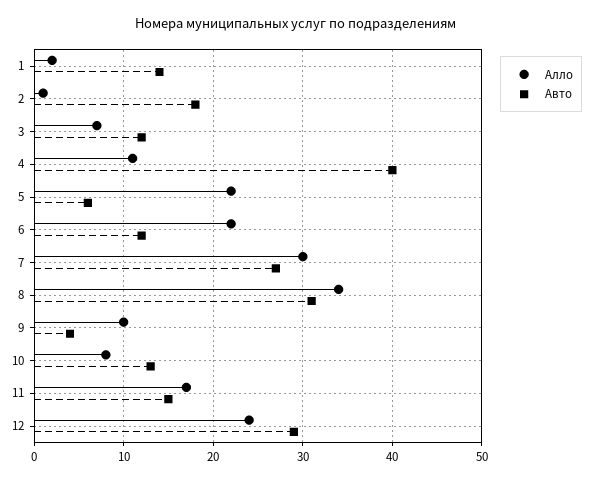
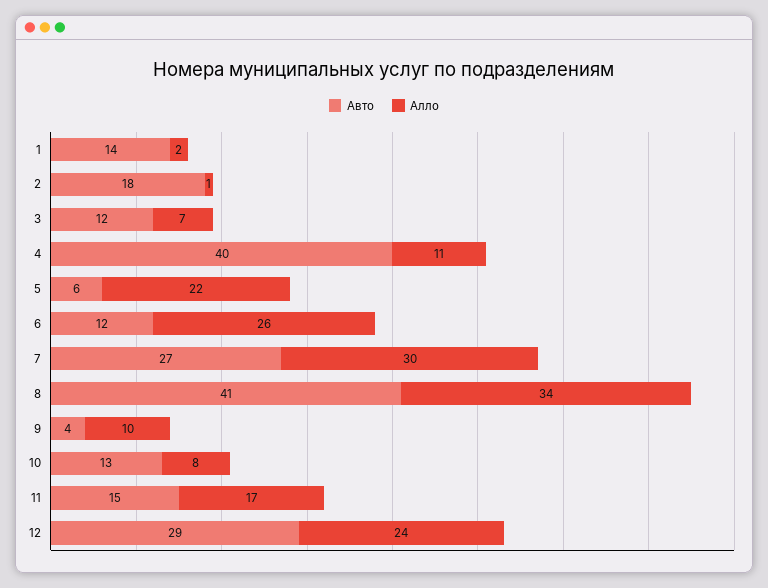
Алло, 6: 22 -> 26
Авто, 8: 31 -> 41

